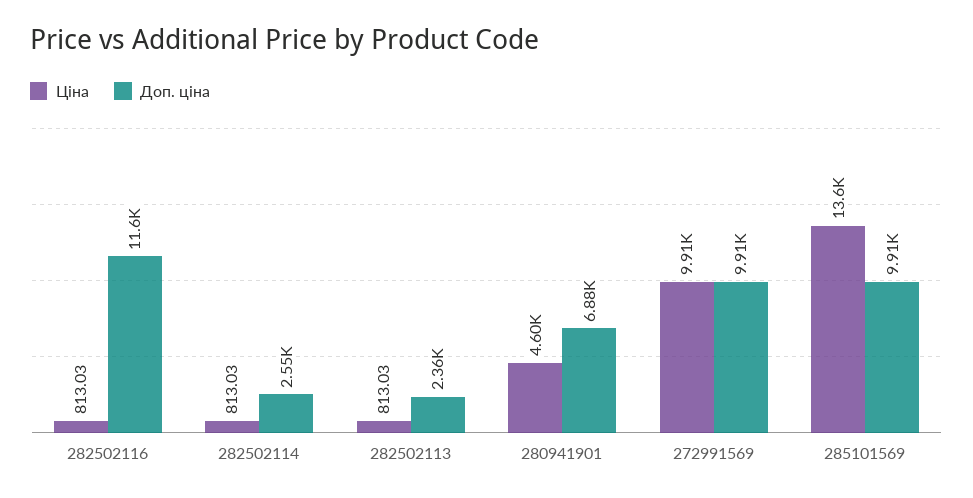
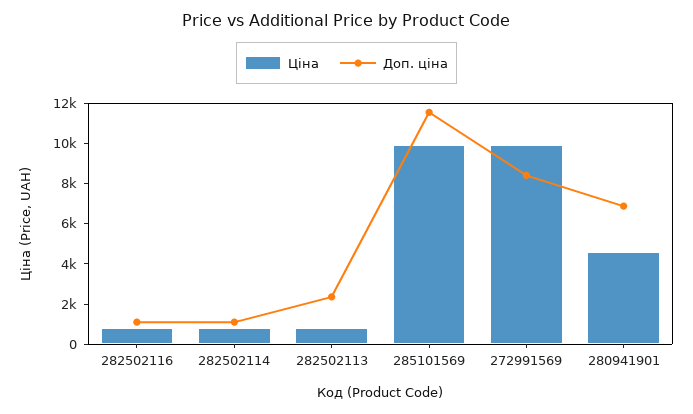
Доп. ціна, 282502116: 11600 -> 1000
Доп. ціна, 282502114: 2550 -> 1000
Доп. ціна, 272991569: 9910 -> 8500
Ціна, 285101569: 13600 -> 10000
Доп. ціна, 285101569: 9910 -> 11500

